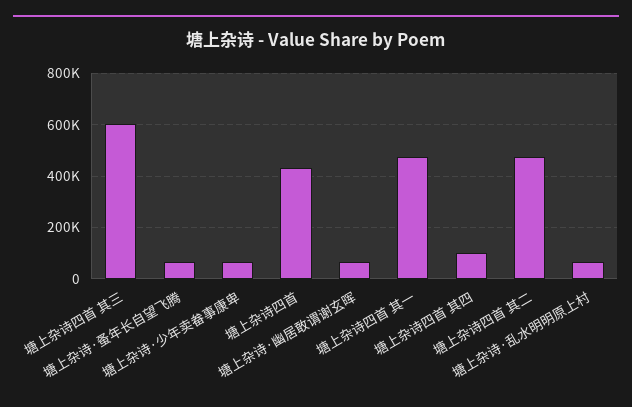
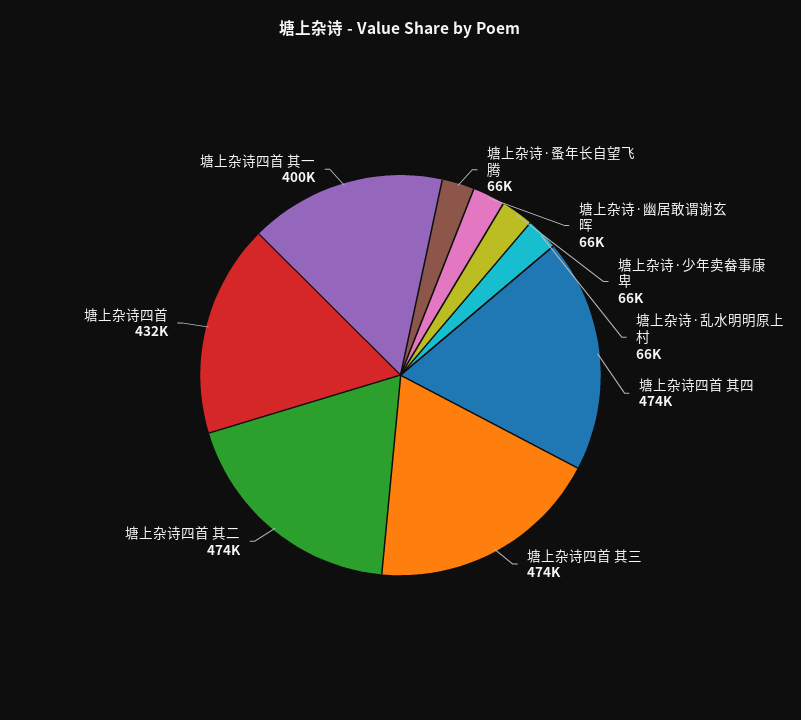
塘上杂诗四首 其三: 600000 -> 474000
塘上杂诗四首 其一: 475000 -> 400000
塘上杂诗四首 其四: 100000 -> 474000

